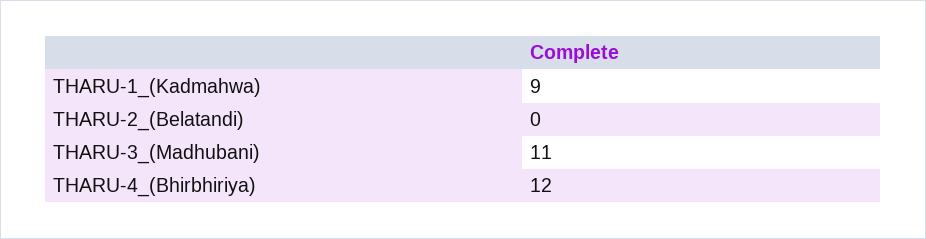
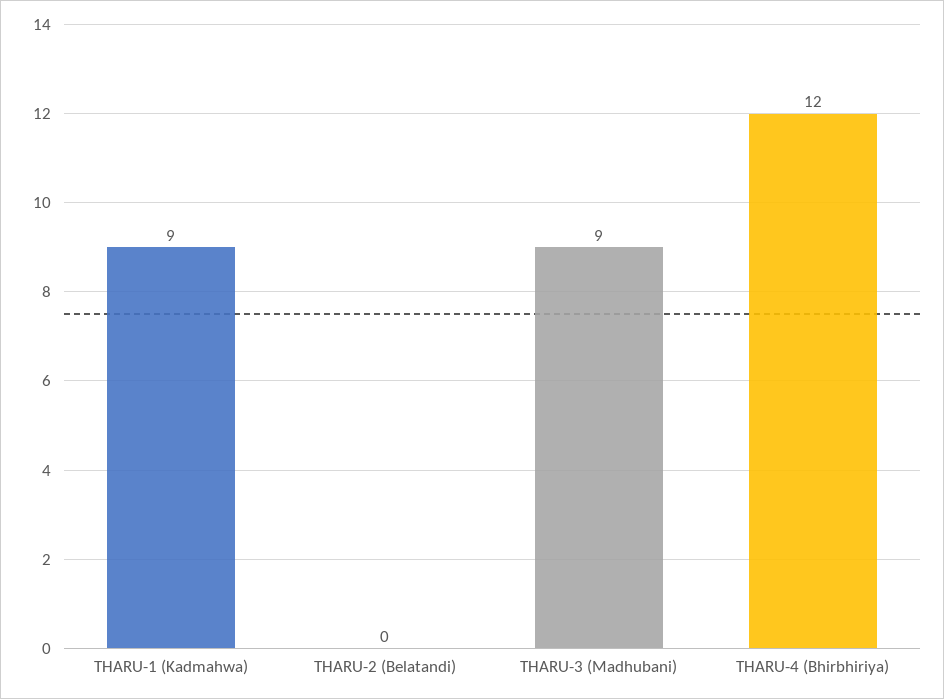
THARU-3_(Madhubani): 11 -> 9

